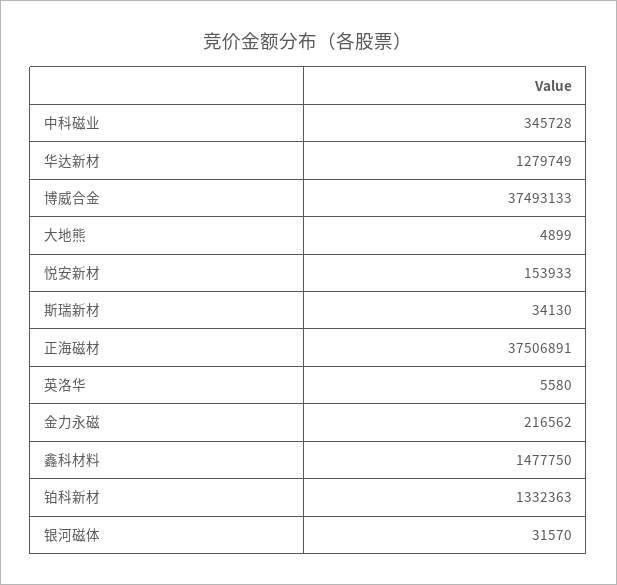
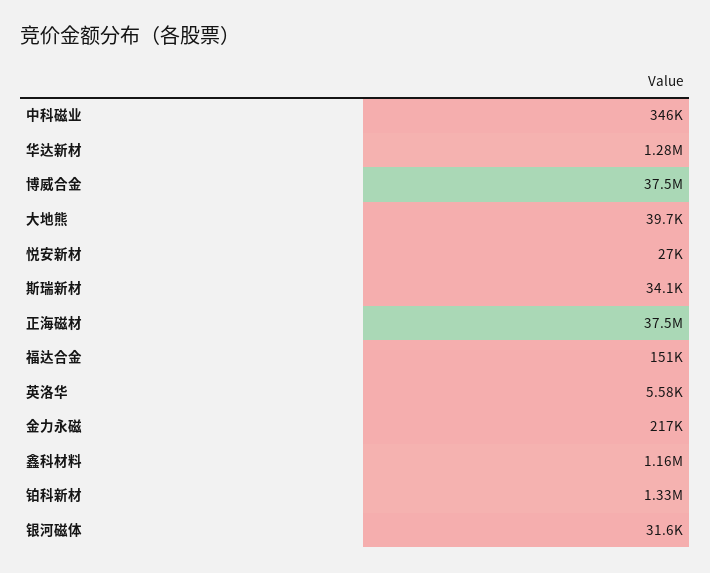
大地熊: 4899 -> 39700
悦安新材: 153933 -> 27000
鑫科材料: 1477750 -> 1160000
福达合金: none -> 151000

